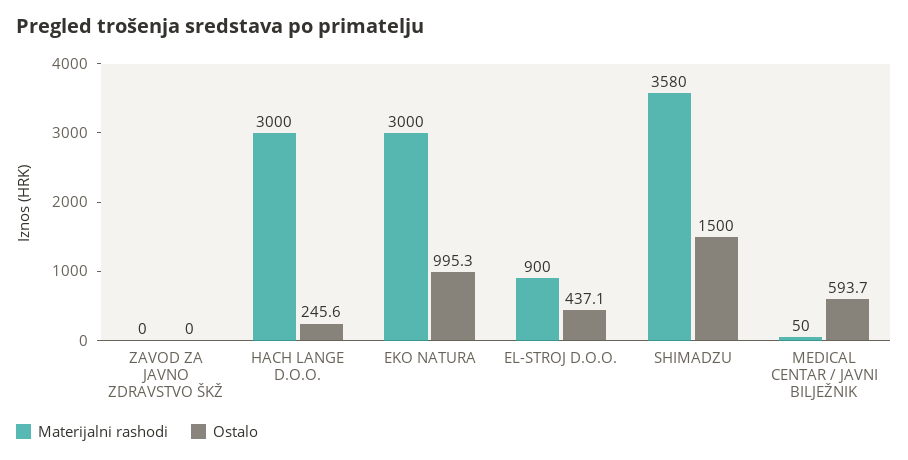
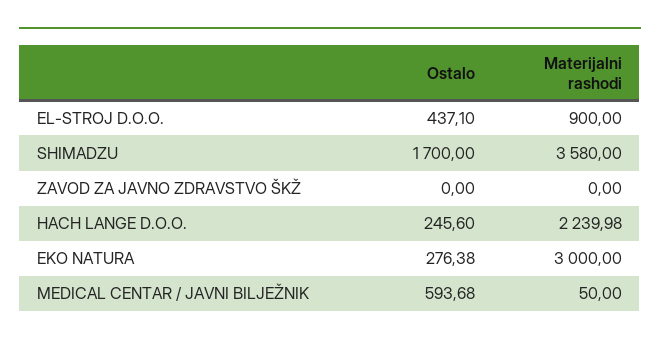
Materijalni rashodi, HACH LANGE D.O.O.: 3000 -> 2239.98
Ostalo, EKO NATURA: 995.3 -> 276.38
Ostalo, SHIMADZU: 1500 -> 1700

